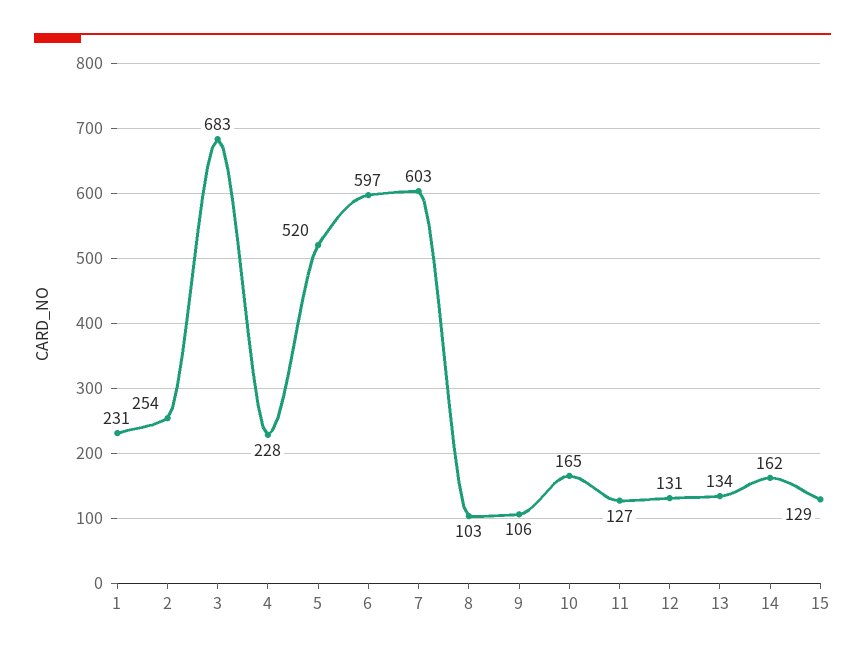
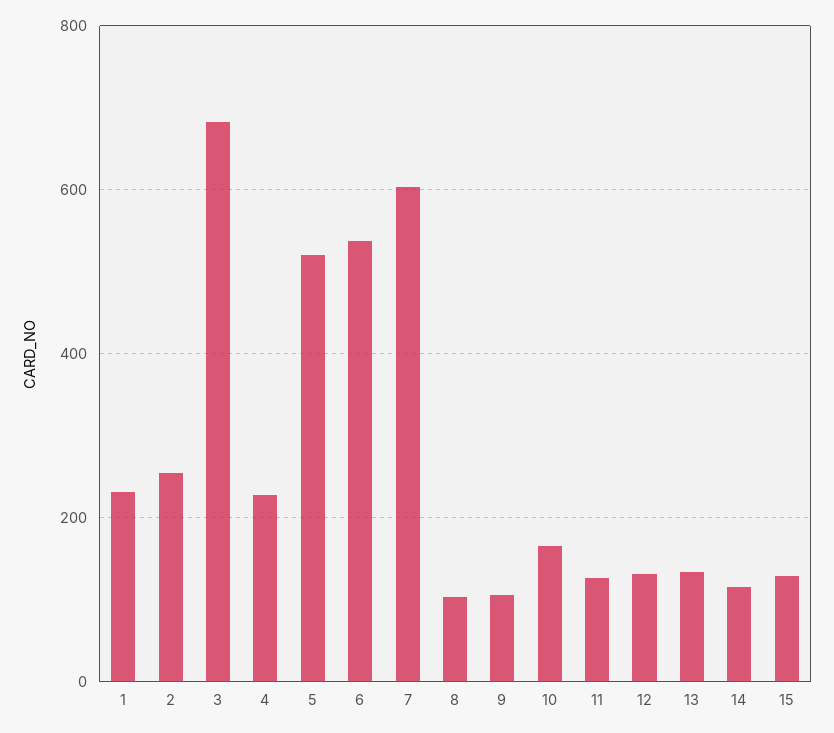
6: 597 -> 540
14: 162 -> 120

